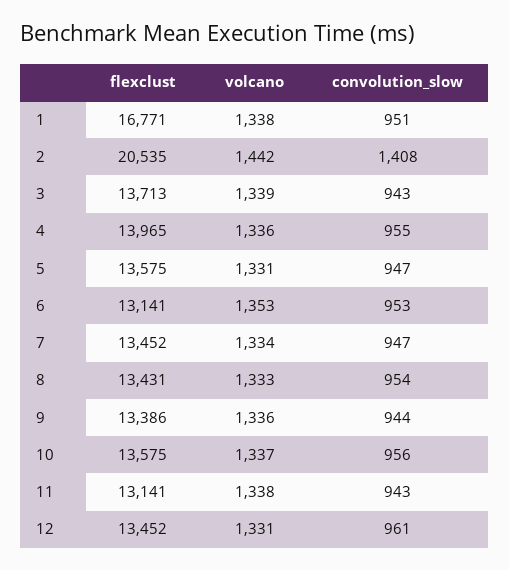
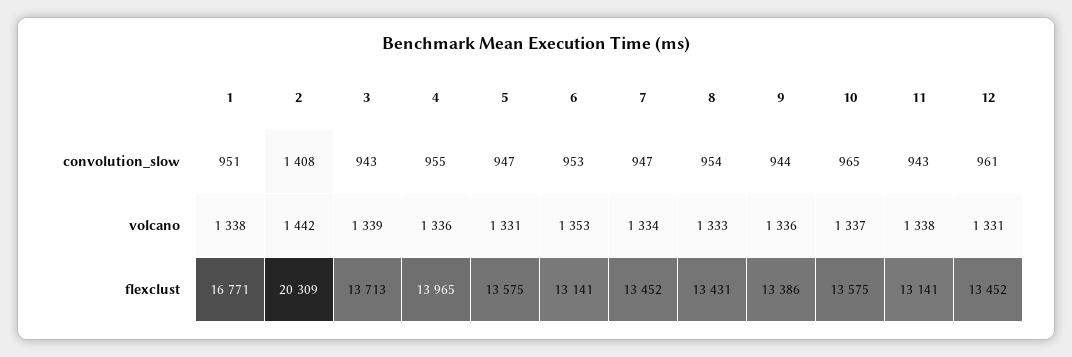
flexclust, 2: 20535 -> 20309
convolution_slow, 10: 956 -> 965

